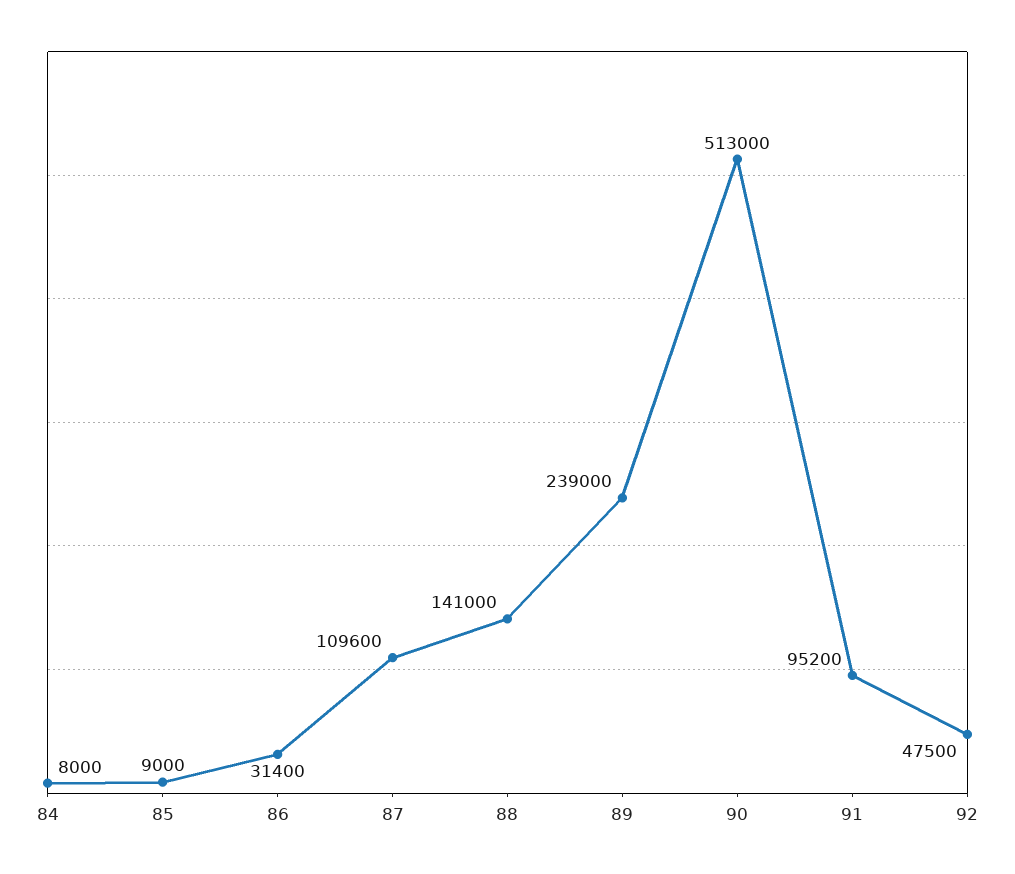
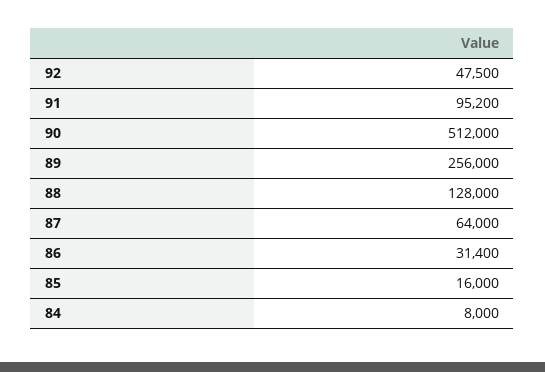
85: 9000 -> 16000
87: 109600 -> 64000
88: 141000 -> 128000
89: 239000 -> 256000
90: 513000 -> 512000

